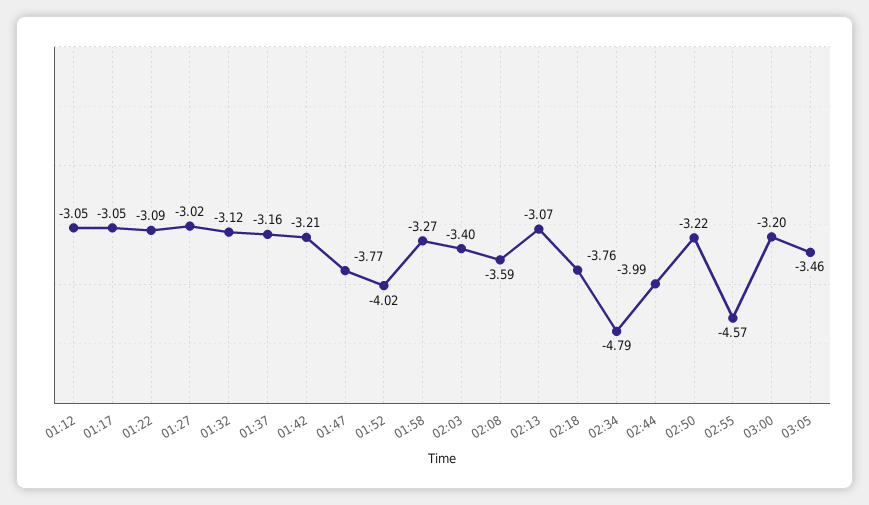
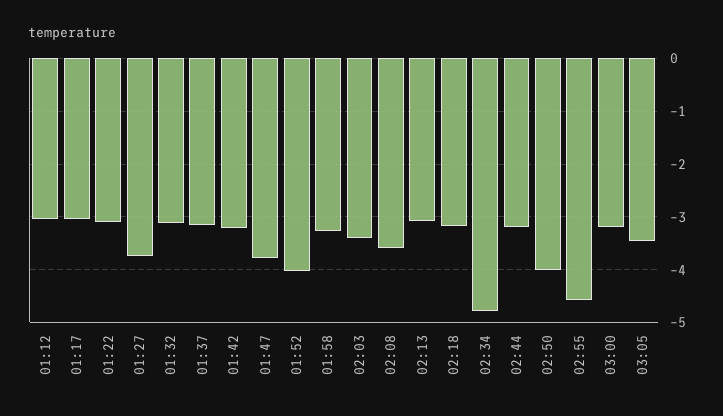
01:27: -3.02 -> -3.8
02:18: -3.76 -> -3.2
02:44: -3.99 -> -3.2
02:50: -3.22 -> -4

